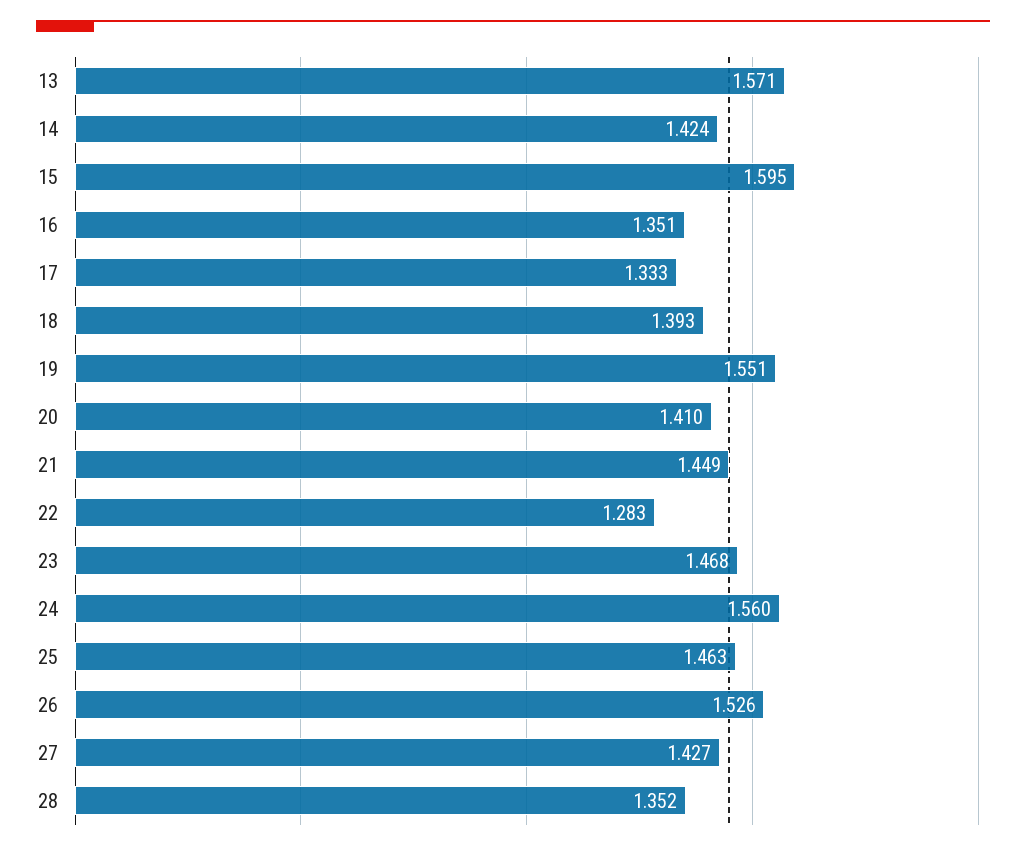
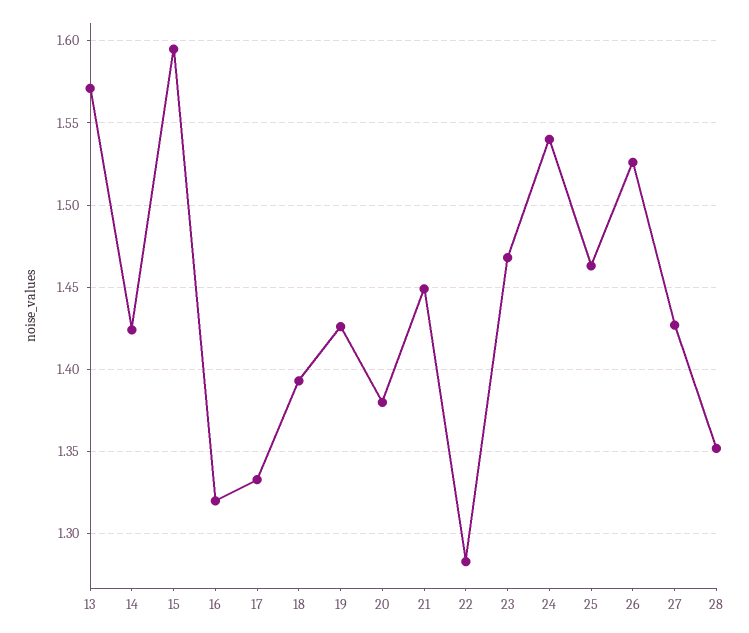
16: 1.351 -> 1.32
19: 1.551 -> 1.425
20: 1.41 -> 1.38
24: 1.56 -> 1.54

